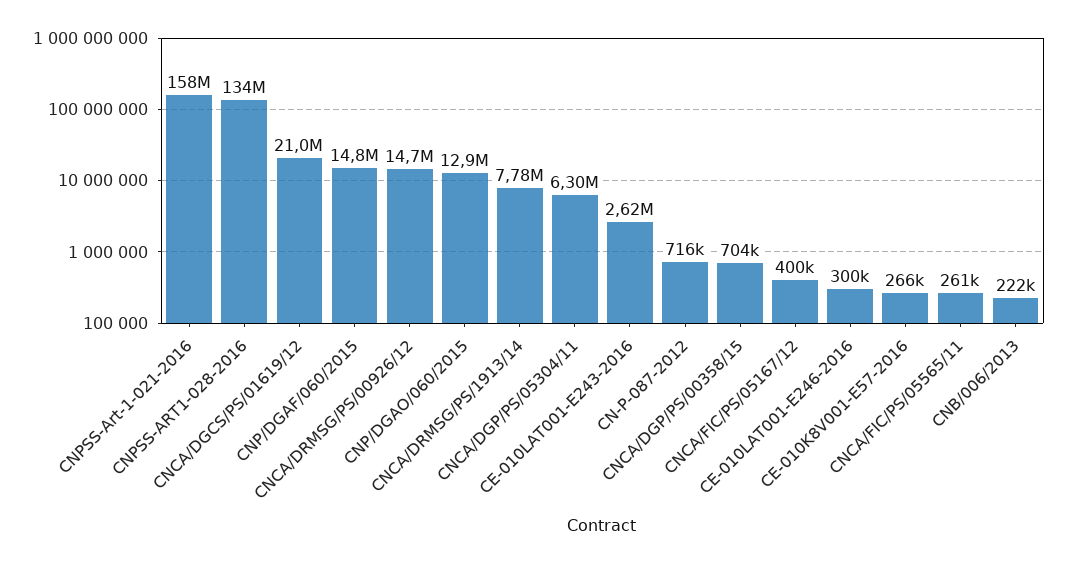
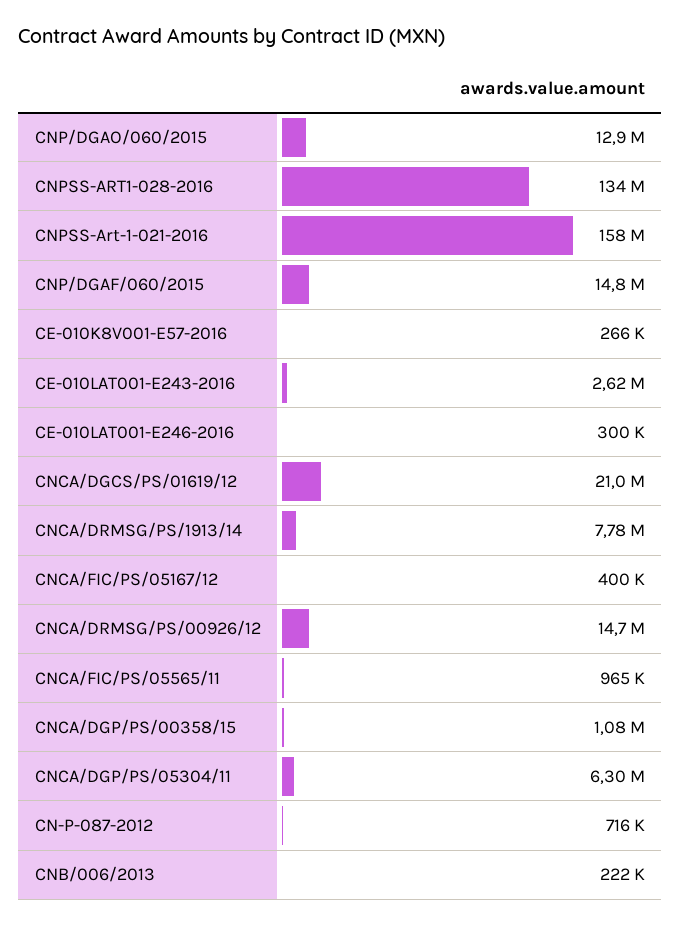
CNCA/DGP/PS/00358/15: 704000 -> 1080000
CNCA/FIC/PS/05565/11: 261000 -> 965000

